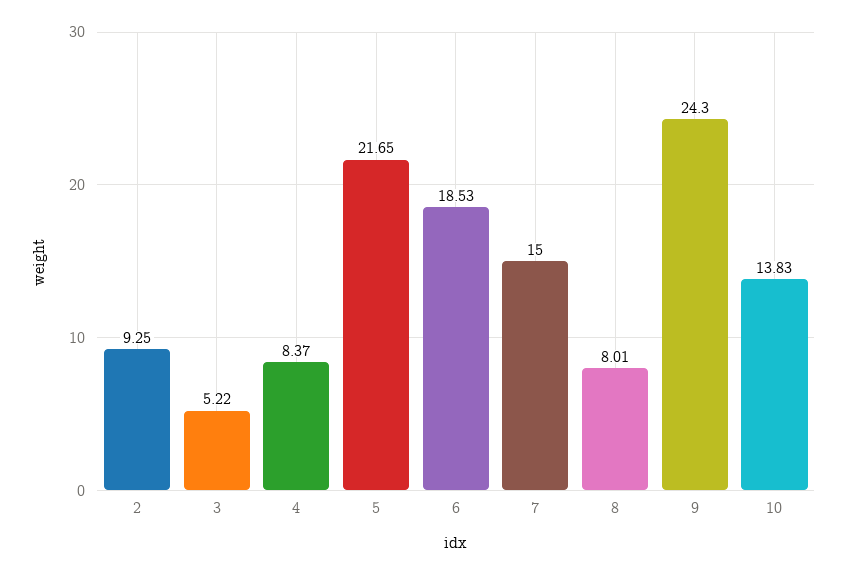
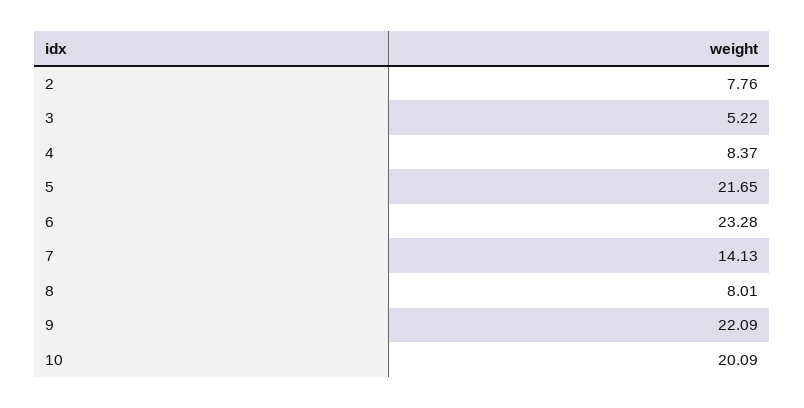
2: 9.25 -> 7.76
6: 18.53 -> 23.28
7: 15 -> 14.13
9: 24.3 -> 22.09
10: 13.83 -> 20.09

